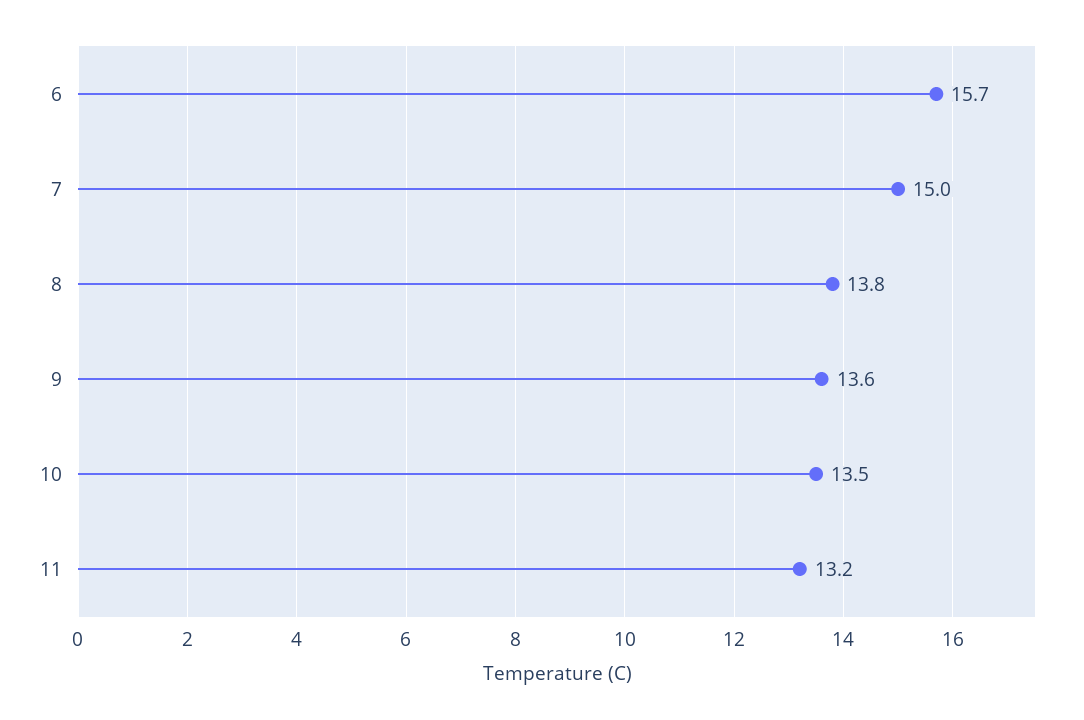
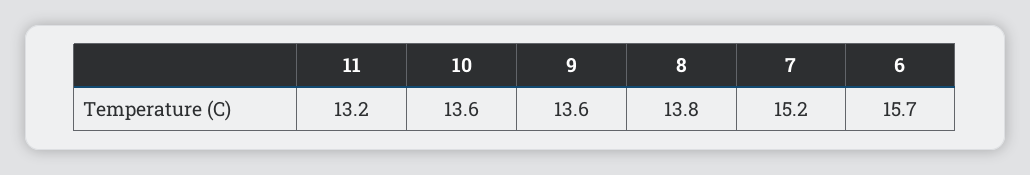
7: 15 -> 15.2
10: 13.5 -> 13.6

